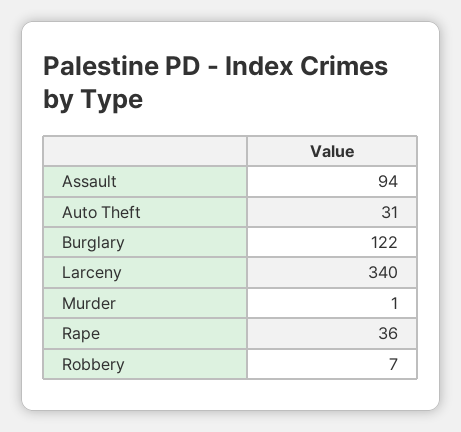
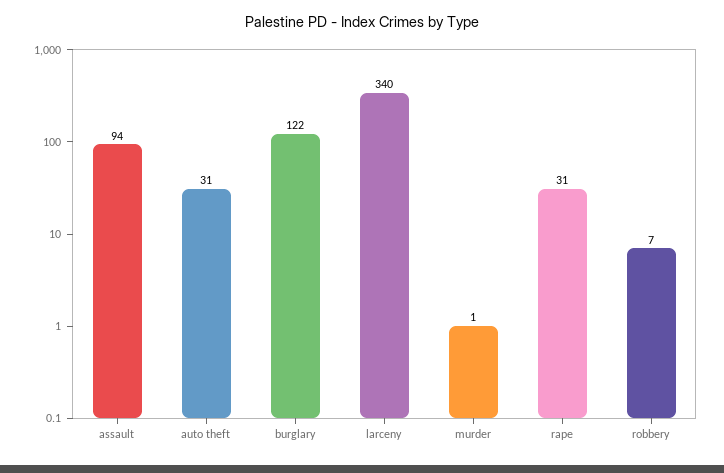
Rape: 36 -> 31

